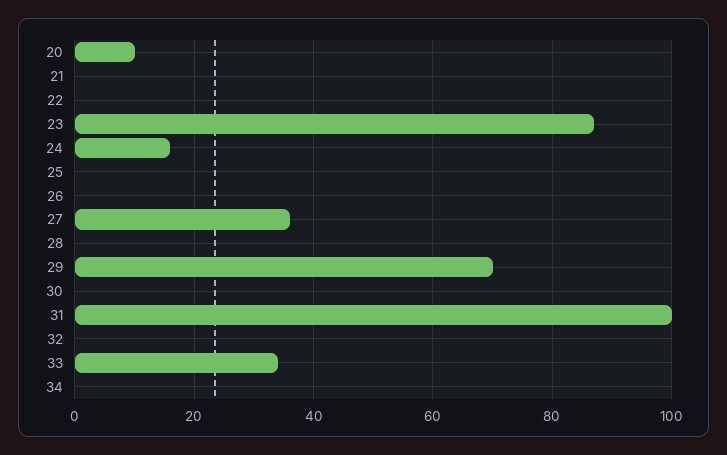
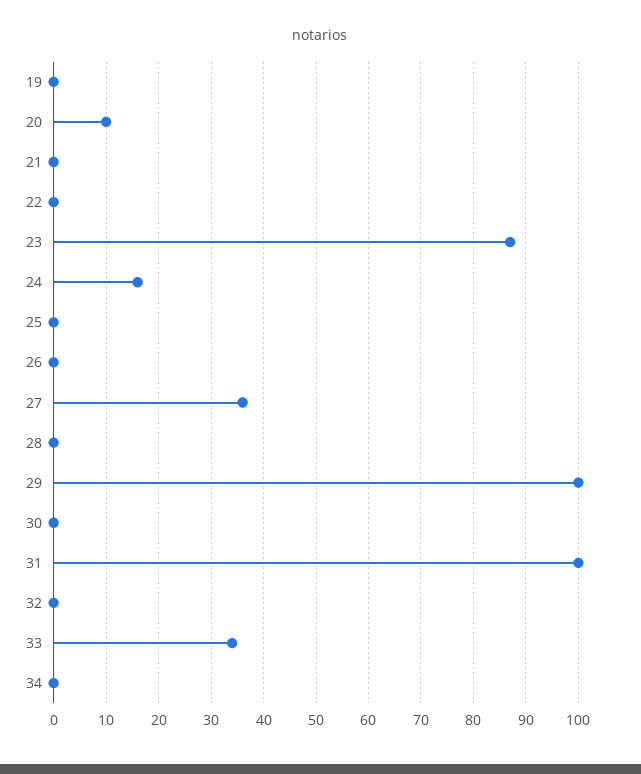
29: 70 -> 100
19: none -> 0

